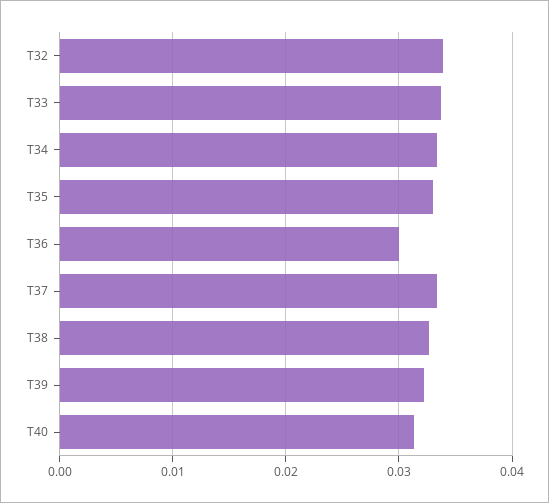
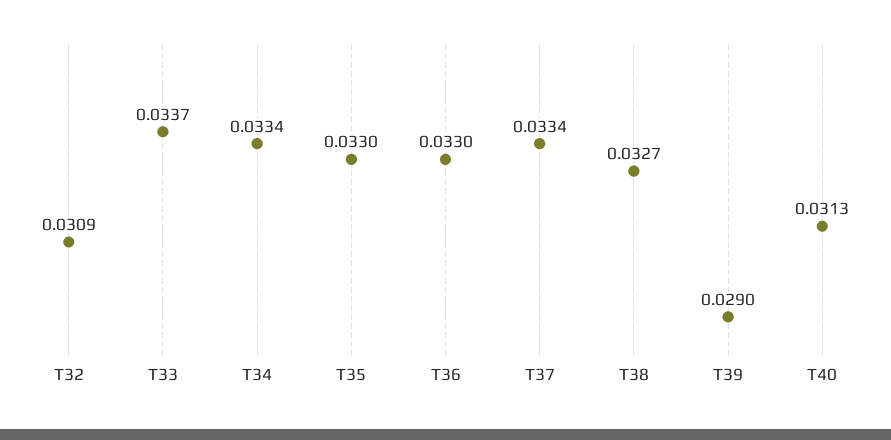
T32: 0.034 -> 0.0309
T36: 0.03 -> 0.033
T39: 0.032 -> 0.029

